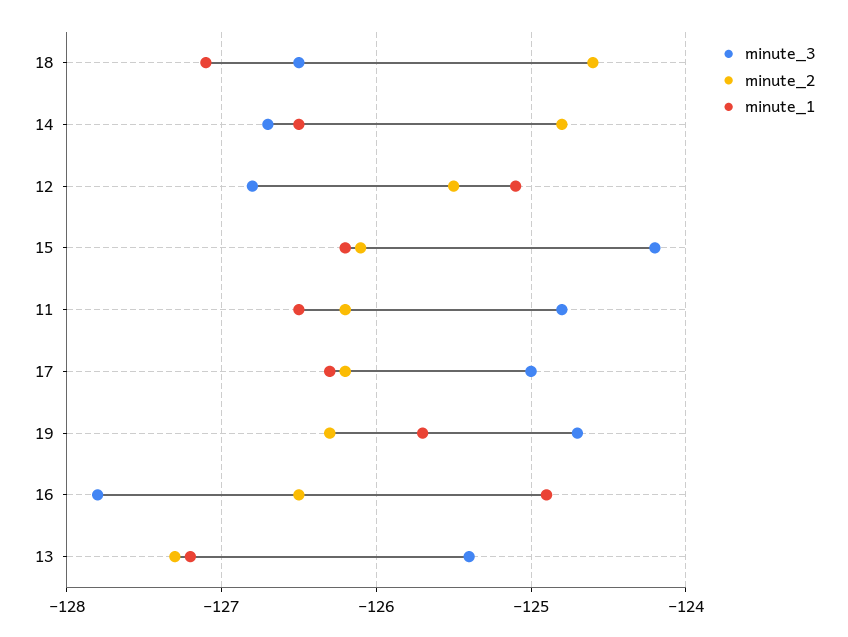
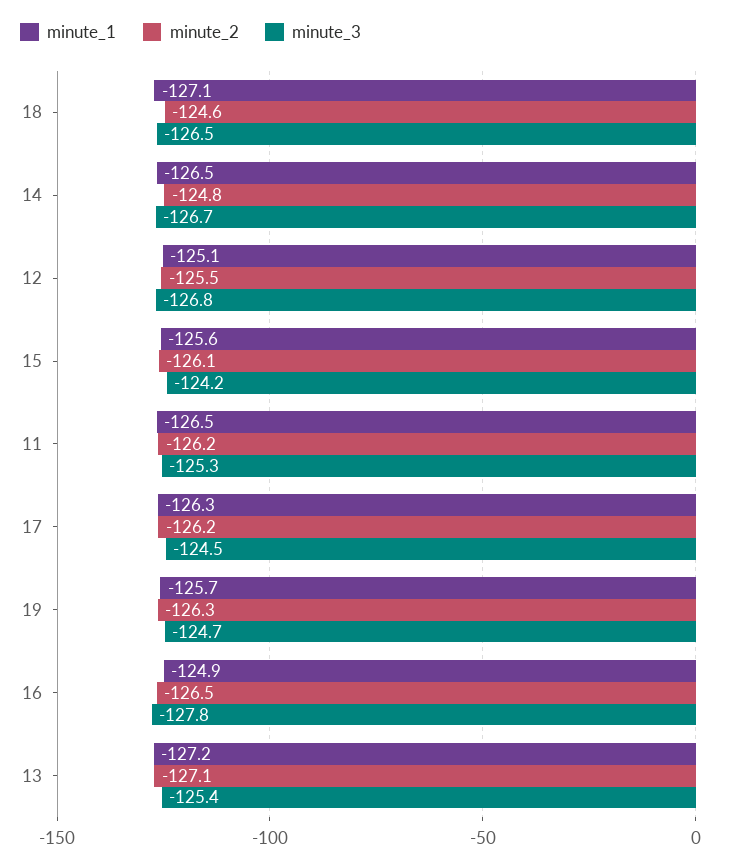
minute_1, 15: -126.2 -> -125.6
minute_3, 11: -124.8 -> -125.3
minute_3, 17: -125 -> -124.5
minute_2, 13: -127.3 -> -127.1

